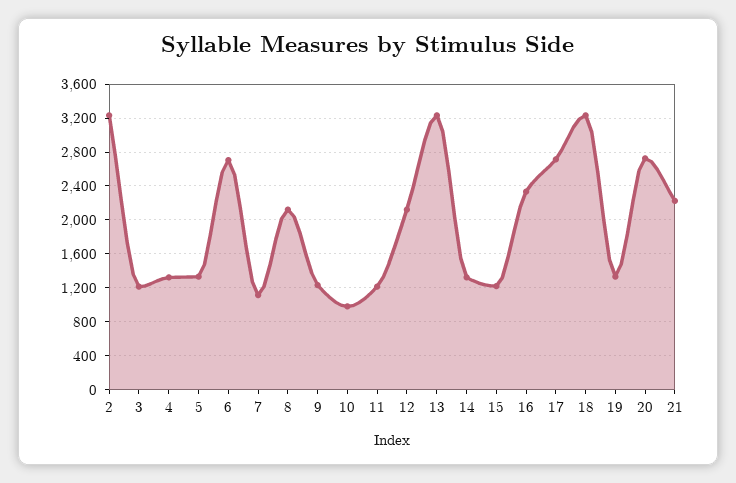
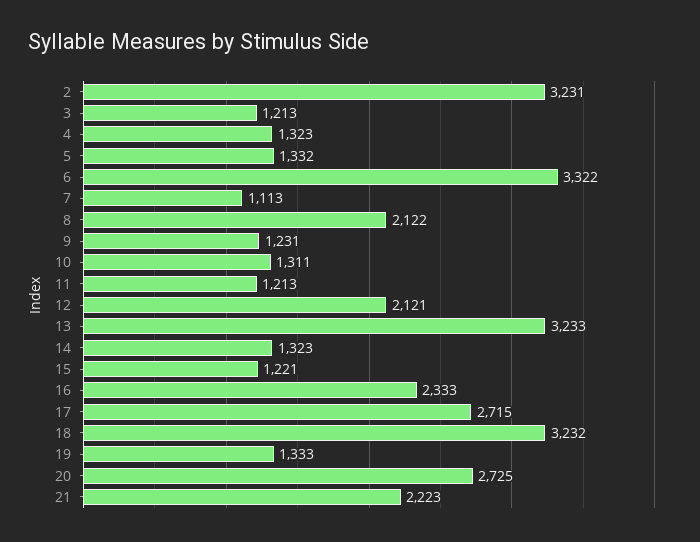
6: 2700 -> 3322
10: 1000 -> 1311

